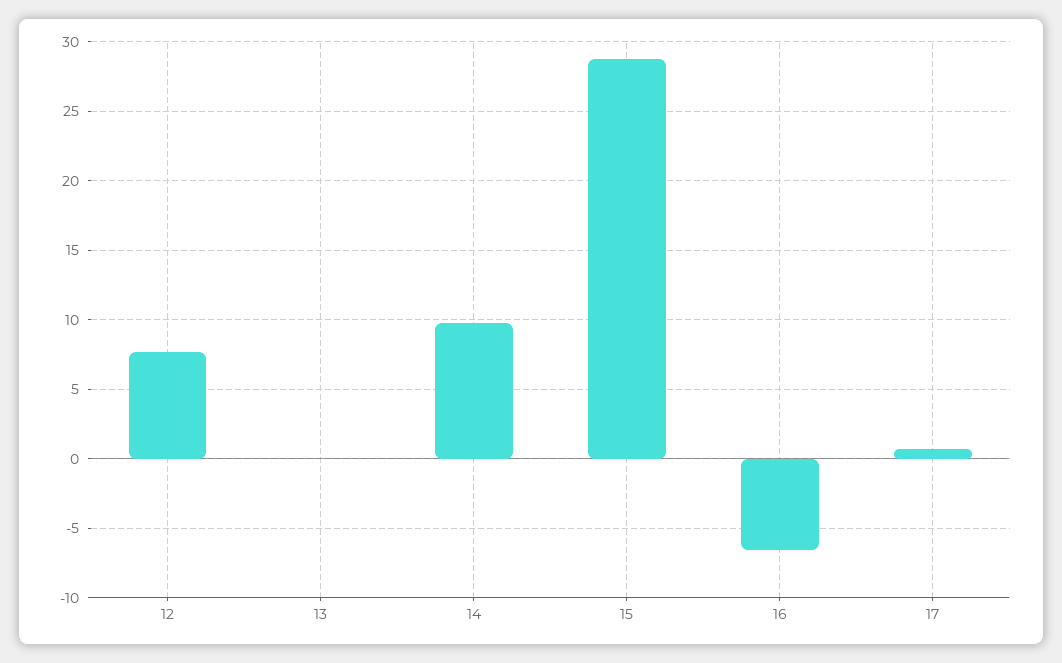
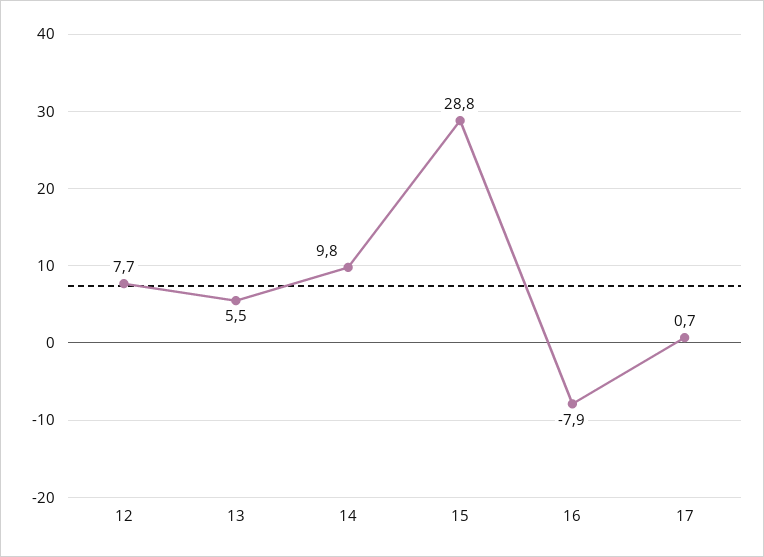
13: 0 -> 5.5
16: -6.5 -> -7.9

